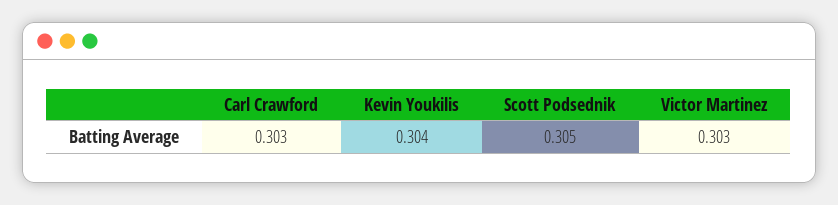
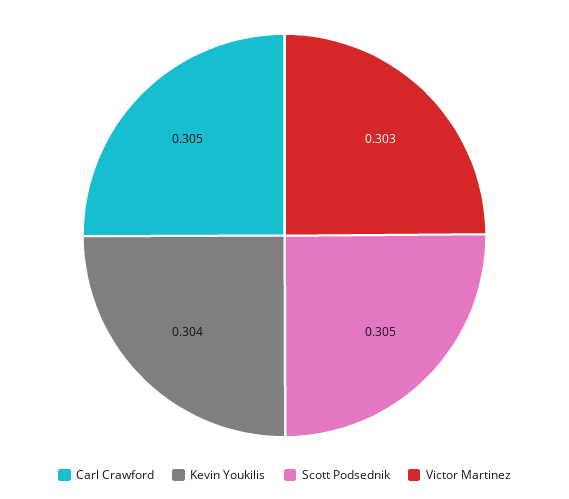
Carl Crawford: 0.303 -> 0.305

